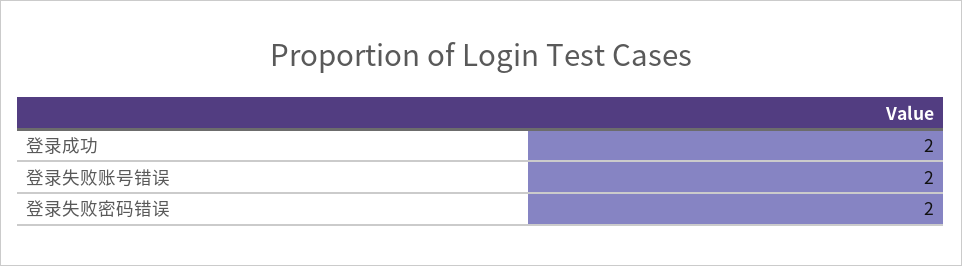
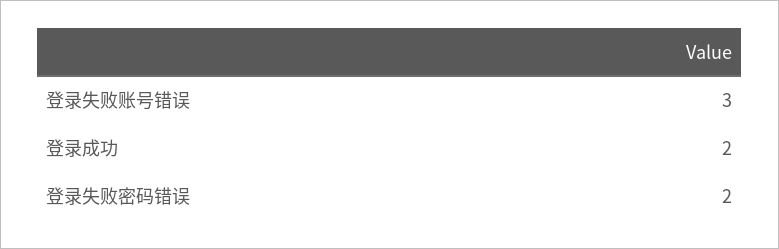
登录失败账号错误: 2 -> 3

